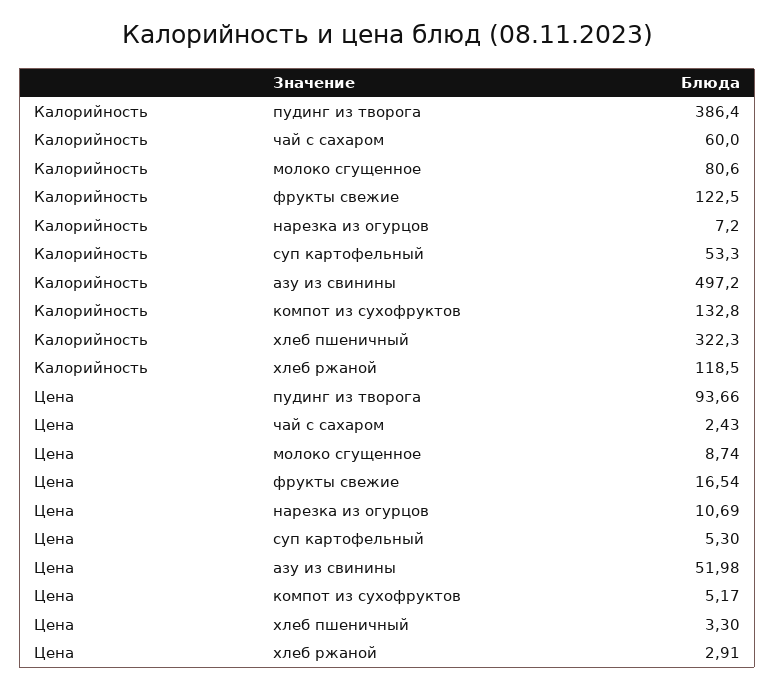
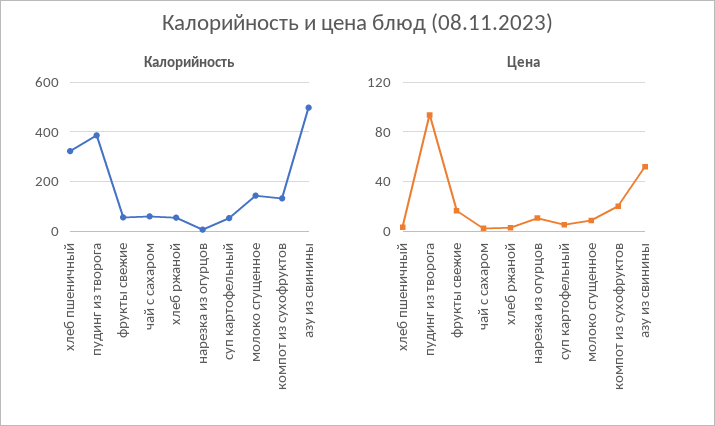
Калорийность, молоко сгущенное: 80.6 -> 150
Калорийность, фрукты свежие: 122.5 -> 50
Калорийность, хлеб ржаной: 118.5 -> 50
Цена, компот из сухофруктов: 5.17 -> 20

